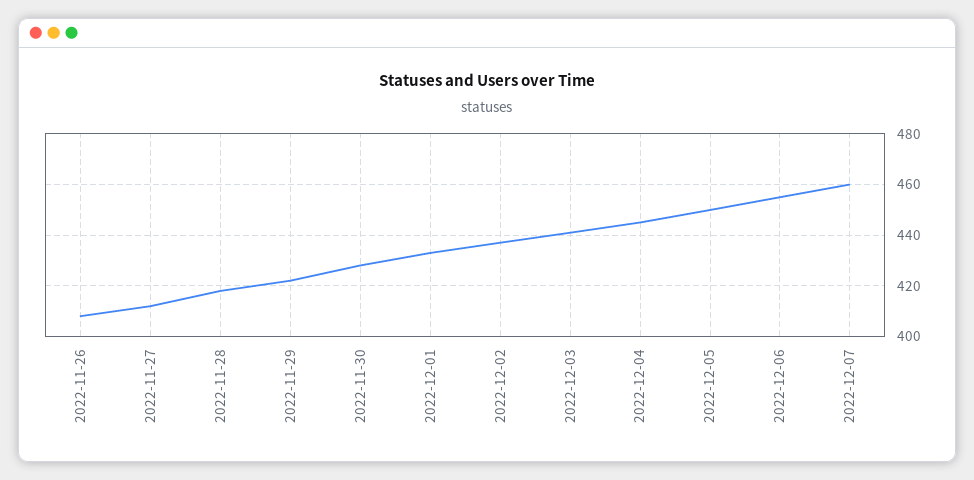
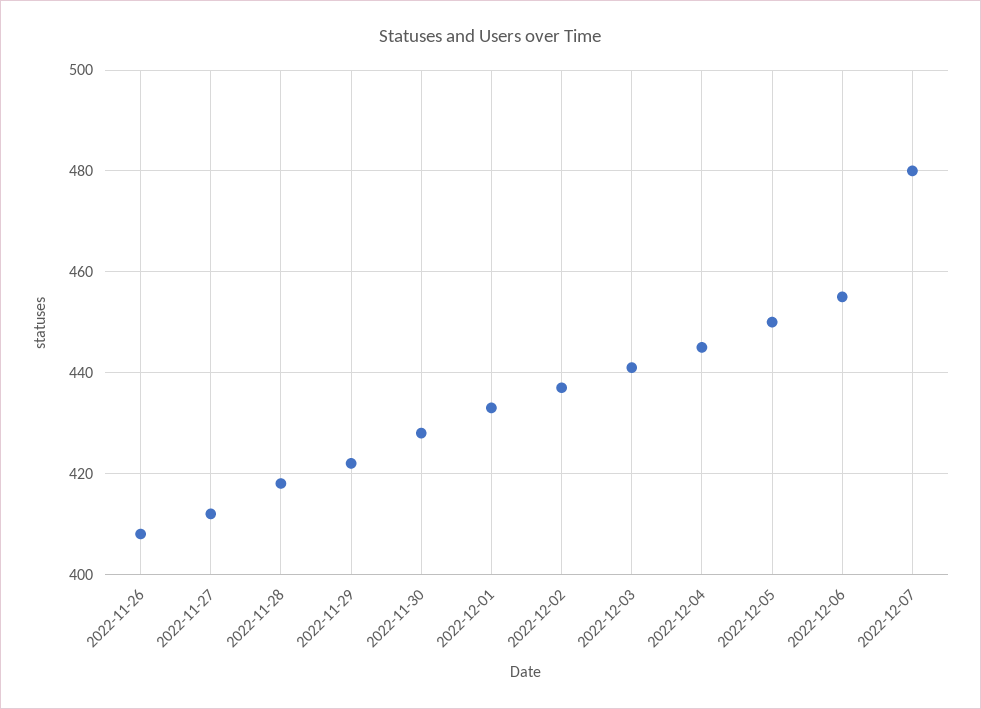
2022-12-07: 460 -> 480

